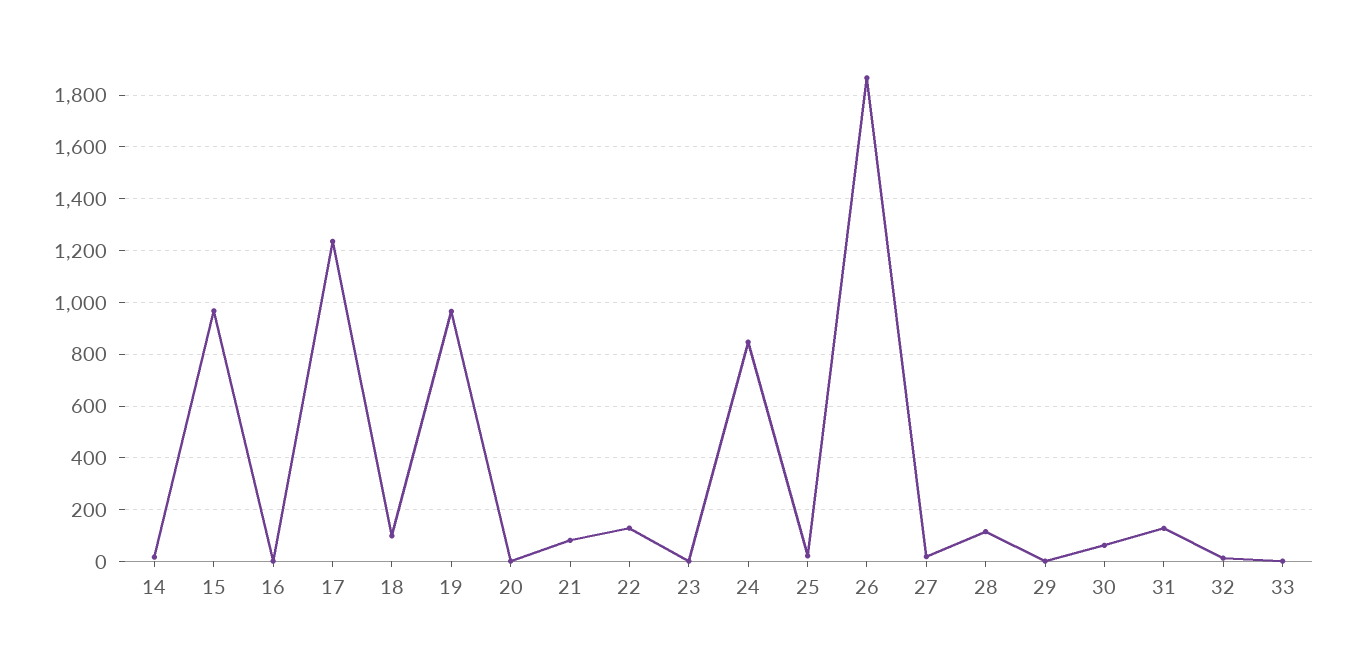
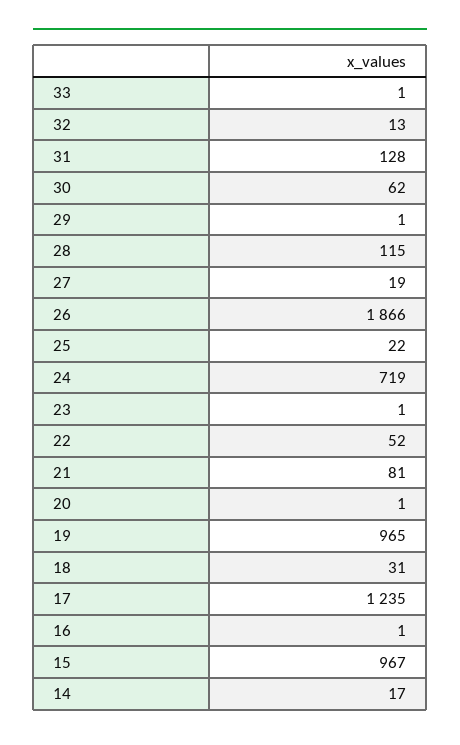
18: 100 -> 31
22: 125 -> 52
24: 850 -> 719

